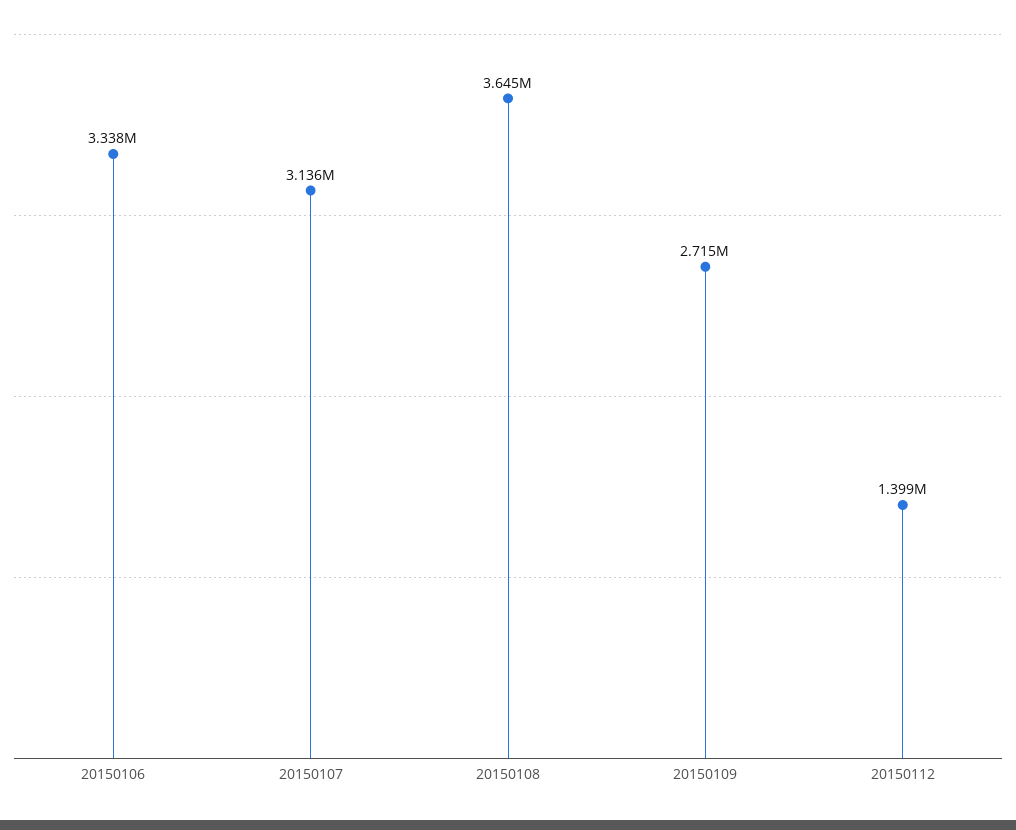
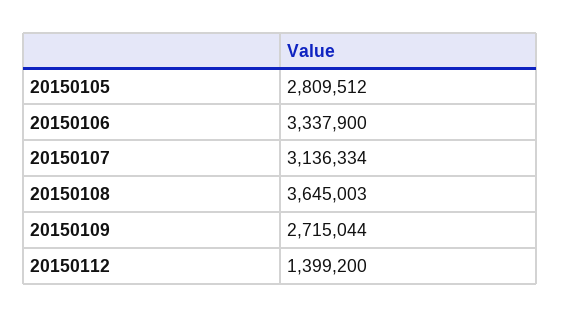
20150105: none -> 2809512

